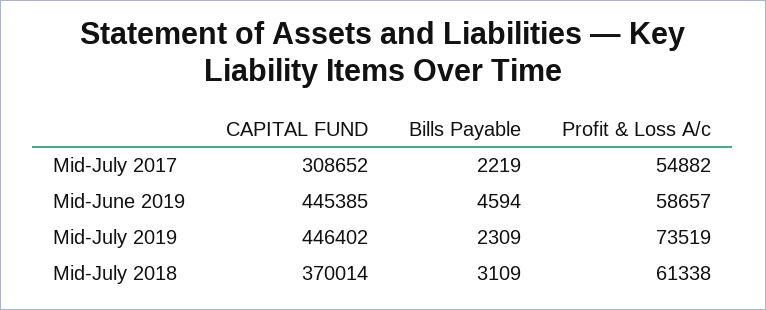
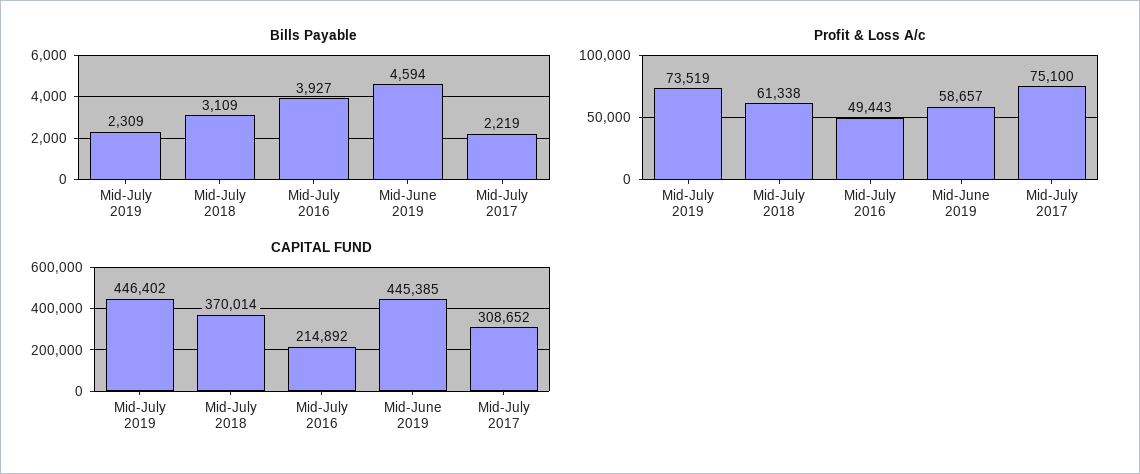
Profit & Loss A/c, Mid-July 2017: 54882 -> 75100
Bills Payable, Mid-July 2016: none -> 3927
Profit & Loss A/c, Mid-July 2016: none -> 49443
CAPITAL FUND, Mid-July 2016: none -> 214892

